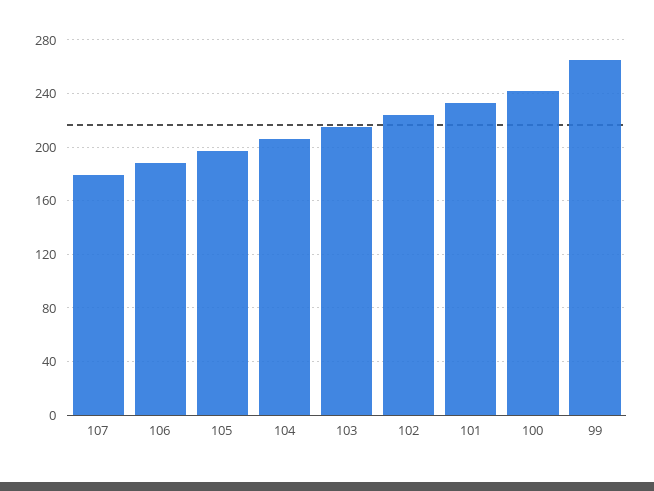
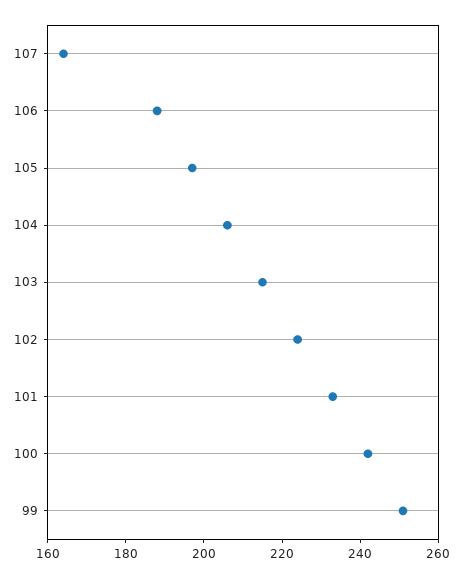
107: 180 -> 165
99: 265 -> 250

